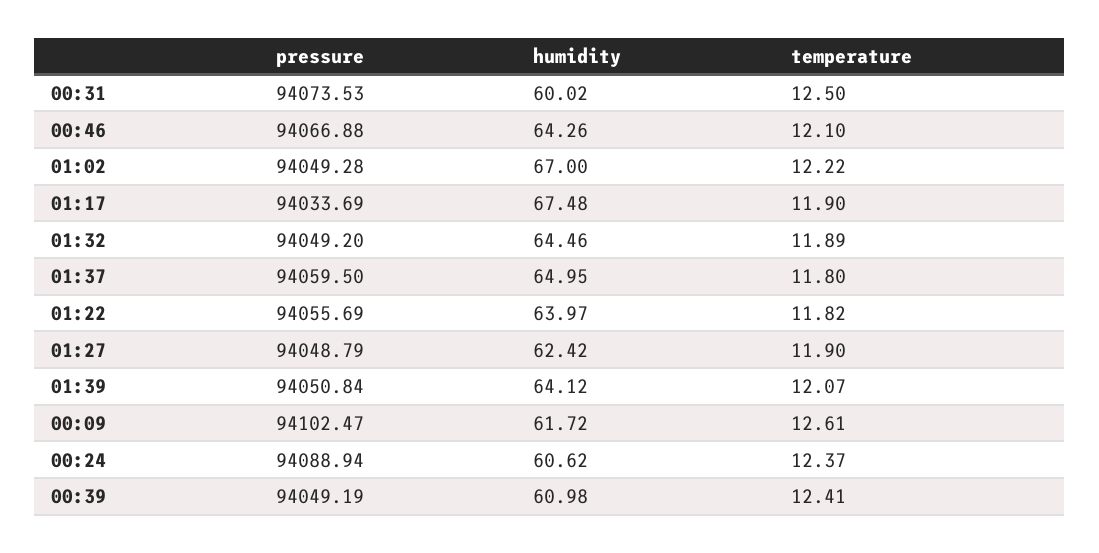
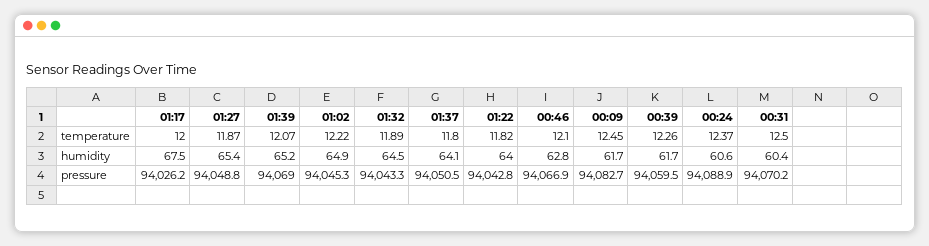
pressure, 00:31: 94073.53 -> 94070.2
humidity, 00:31: 60.02 -> 60.4
humidity, 00:46: 64.26 -> 62.8
pressure, 01:02: 94049.28 -> 94045.3
humidity, 01:02: 67 -> 64.9
pressure, 01:17: 94033.69 -> 94026.2
temperature, 01:17: 11.9 -> 12
pressure, 01:32: 94049.2 -> 94043.3
pressure, 01:37: 94059.5 -> 94050.5
humidity, 01:37: 64.95 -> 64.1
pressure, 01:22: 94055.69 -> 94042.8
humidity, 01:27: 62.42 -> 65.4
temperature, 01:27: 11.9 -> 11.87
pressure, 01:39: 94050.84 -> 94069
humidity, 01:39: 64.12 -> 65.2
pressure, 00:09: 94102.47 -> 94082.7
temperature, 00:09: 12.61 -> 12.45
pressure, 00:39: 94049.19 -> 94059.5
humidity, 00:39: 60.98 -> 61.7
temperature, 00:39: 12.41 -> 12.26

